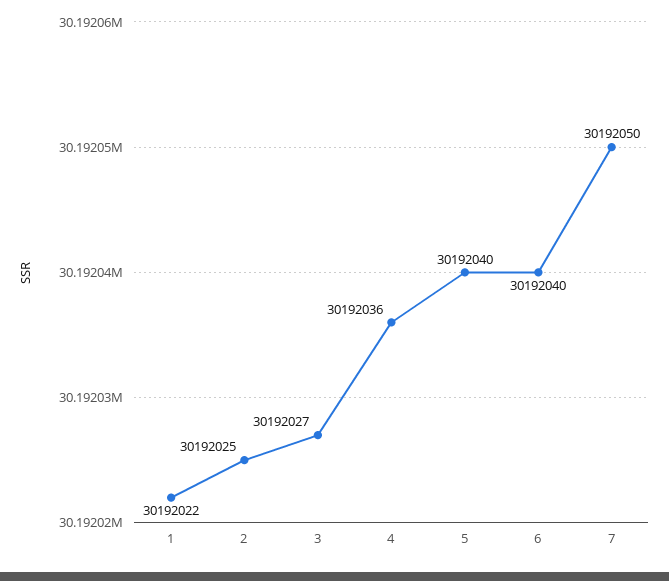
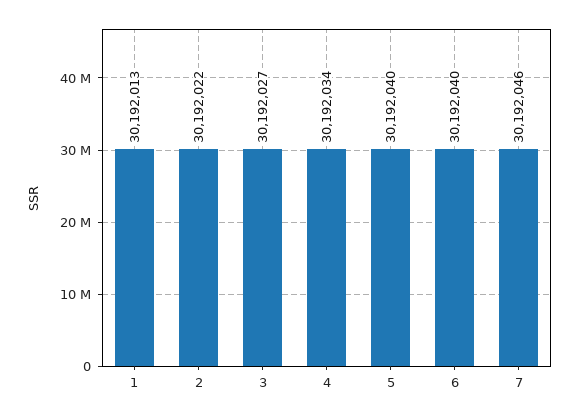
1: 30192022 -> 30192013
2: 30192025 -> 30192022
4: 30192036 -> 30192034
7: 30192050 -> 30192046

